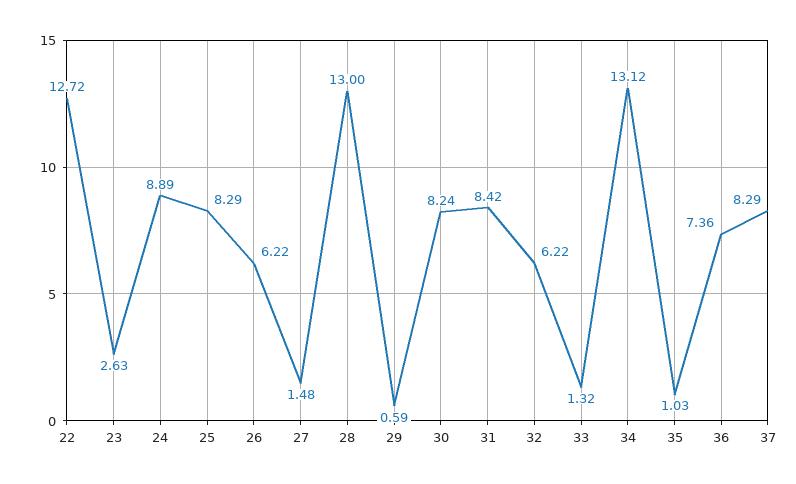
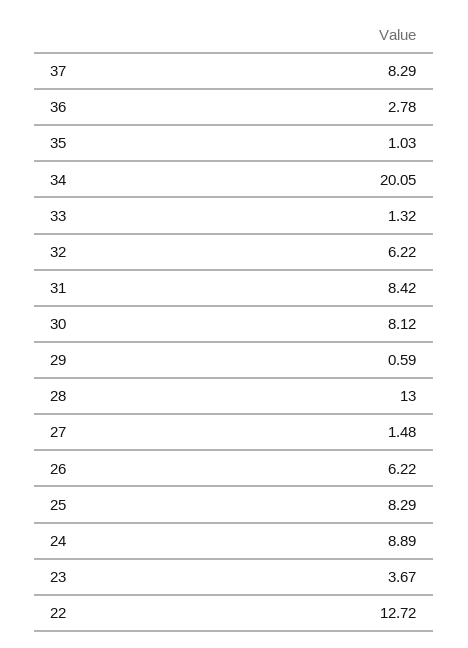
23: 2.63 -> 3.67
30: 8.24 -> 8.12
34: 13.12 -> 20.05
36: 7.36 -> 2.78

